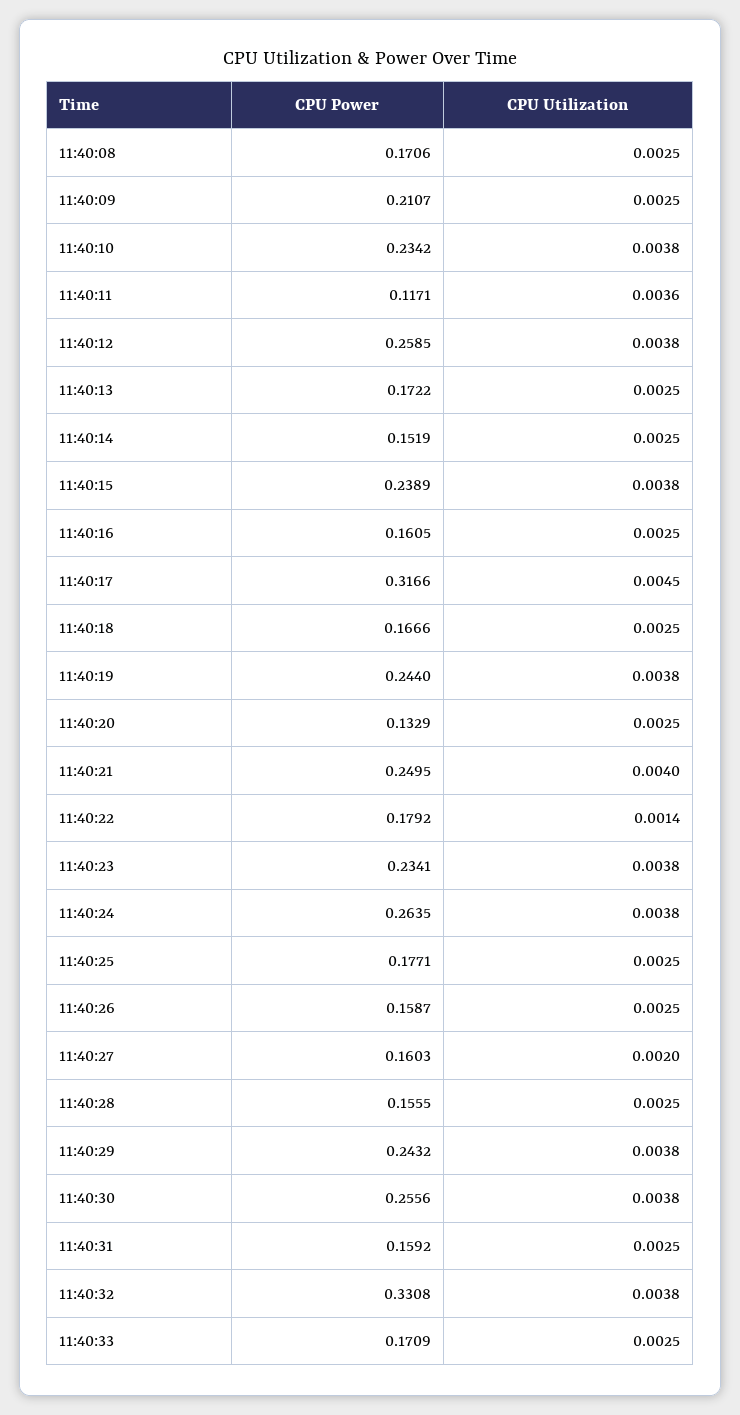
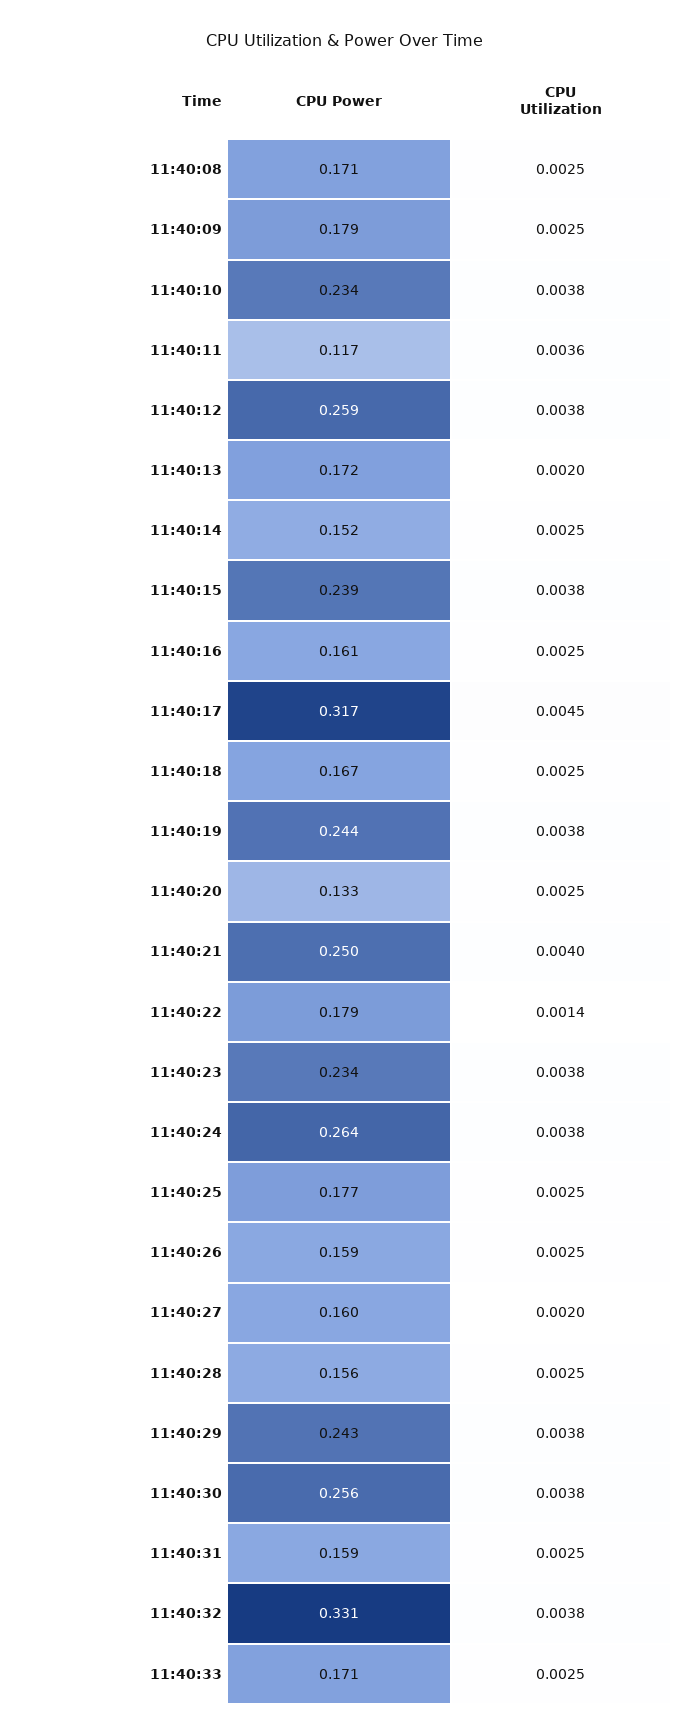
CPU Power, 11:40:09: 0.2107 -> 0.179
CPU Utilization, 11:40:13: 0.0025 -> 0.002

